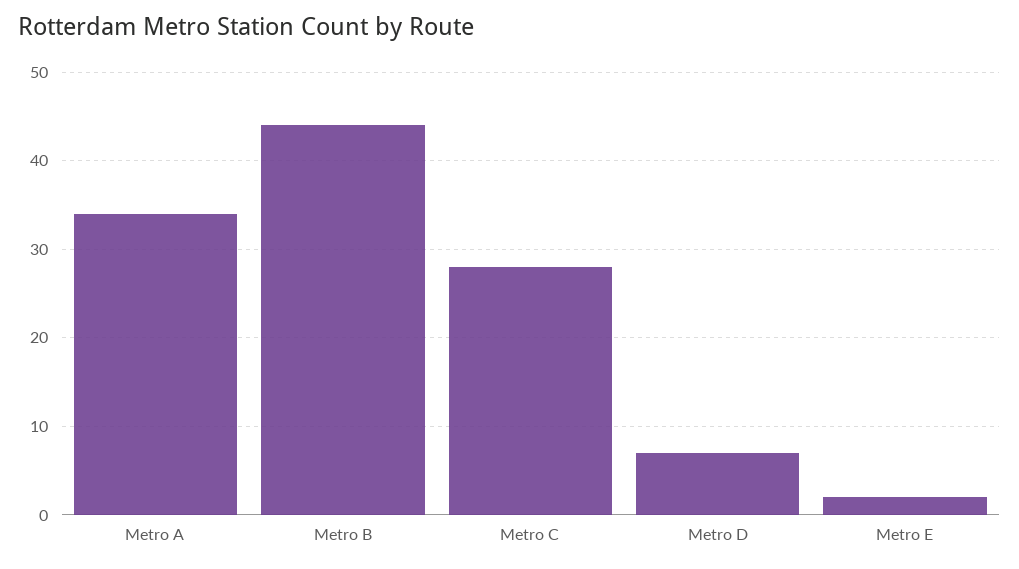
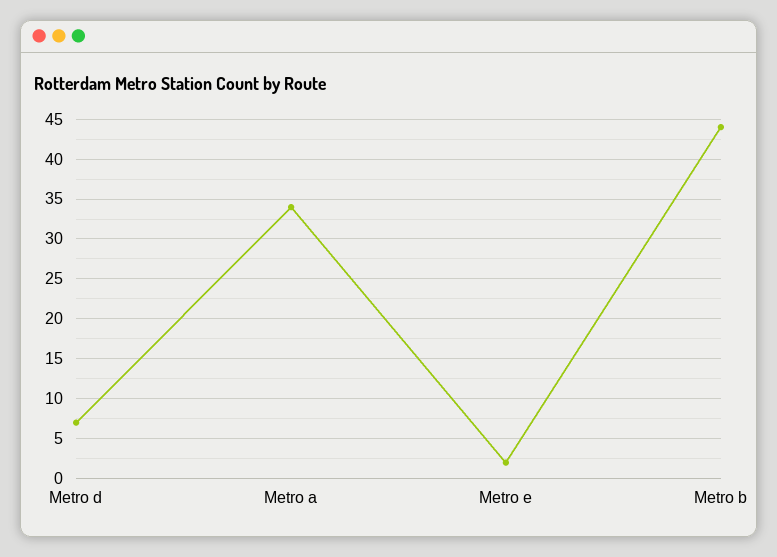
Metro C: 28 -> none

